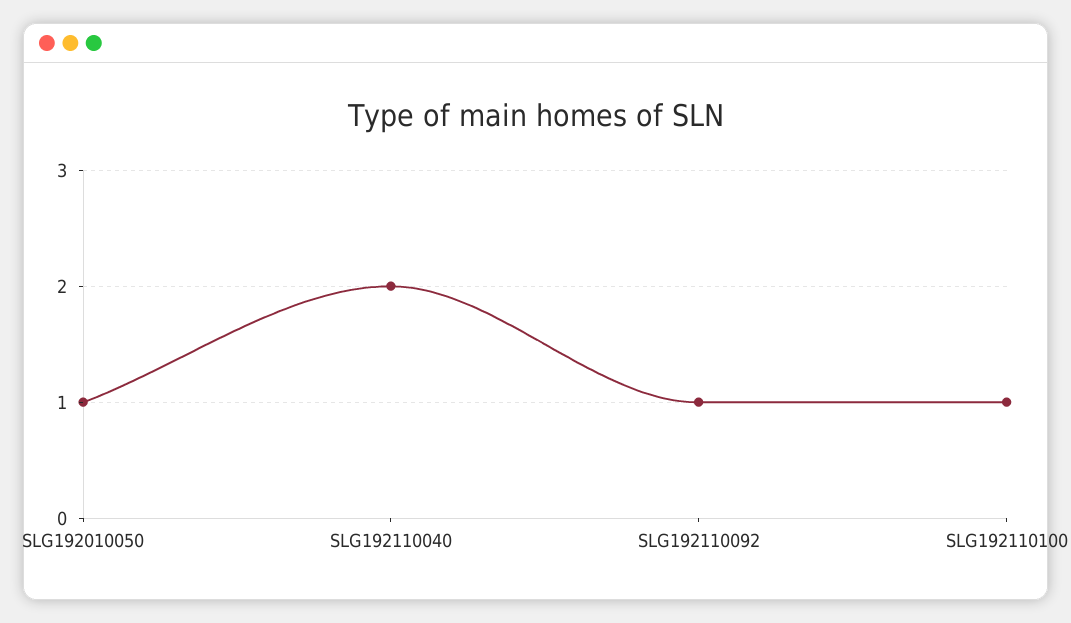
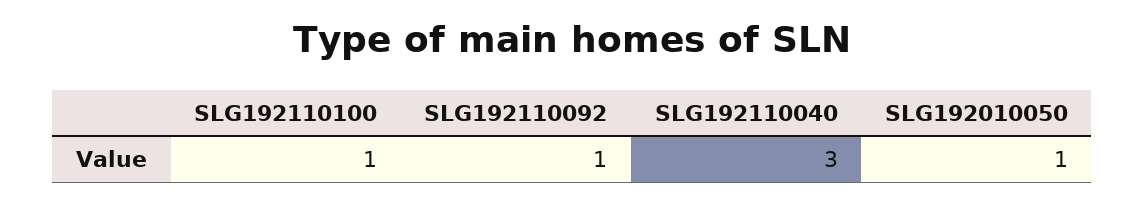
SLG192110040: 2 -> 3

